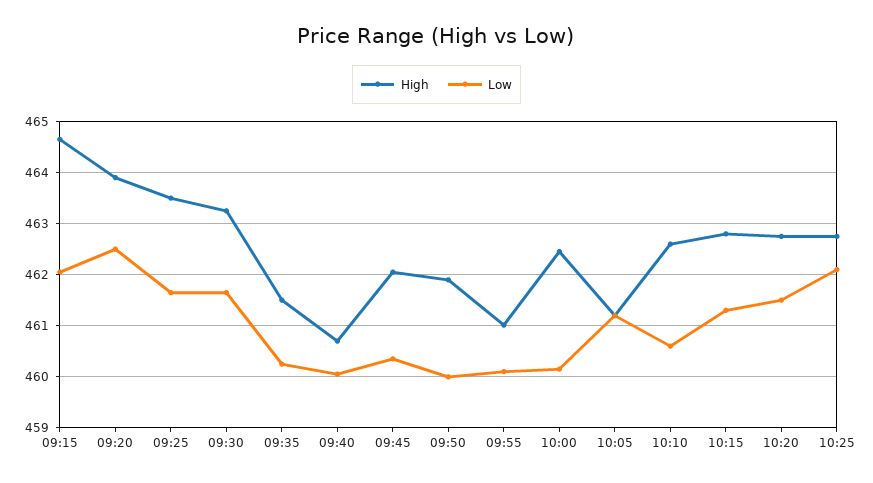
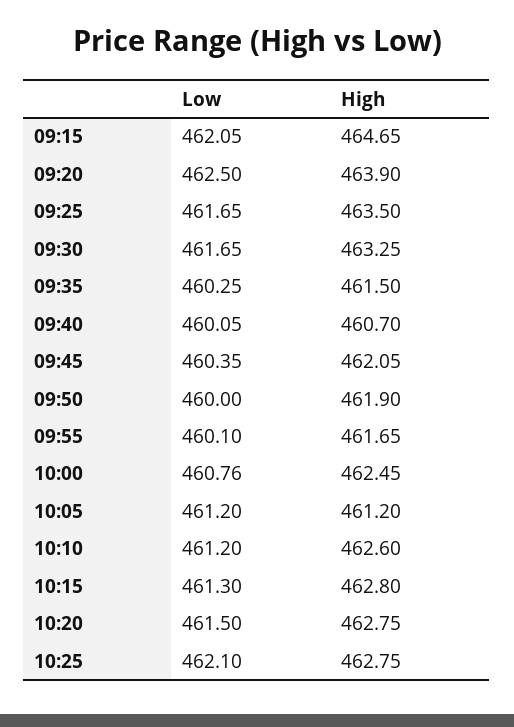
High, 09:55: 461 -> 461.65
Low, 10:00: 460.2 -> 460.76
Low, 10:10: 460.6 -> 461.2

